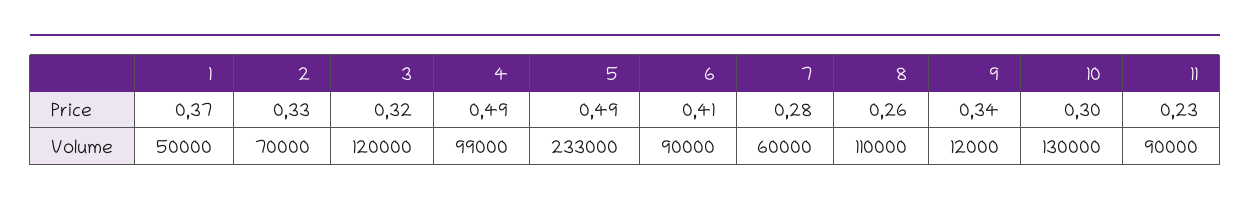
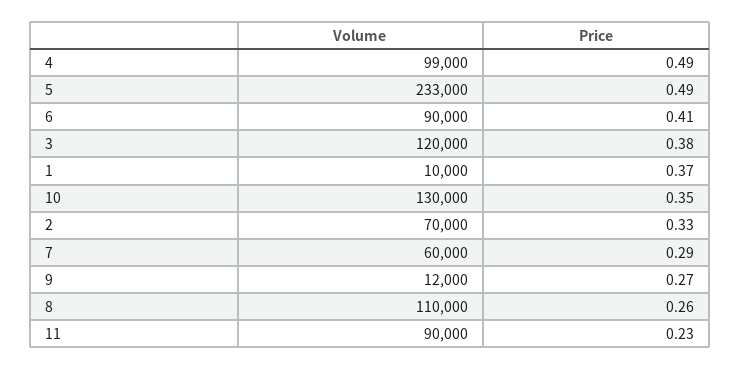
3, Price: 0.32 -> 0.38
7, Price: 0.28 -> 0.29
9, Price: 0.34 -> 0.27
10, Price: 0.3 -> 0.35
1, Volume: 50000 -> 10000

